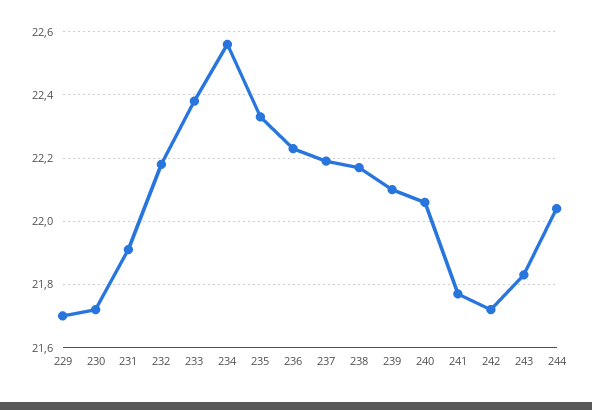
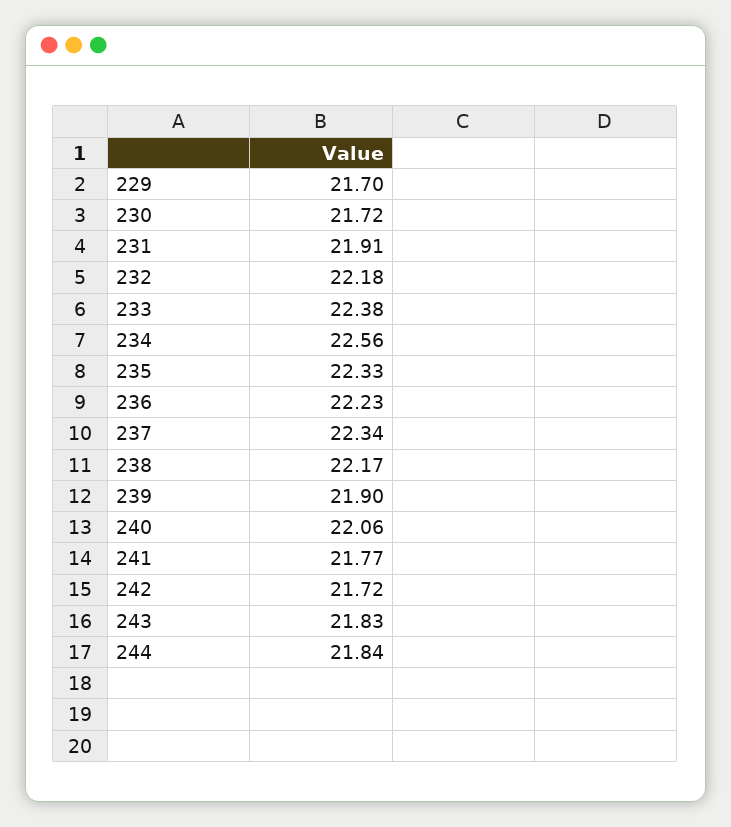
237: 22.2 -> 22.34
239: 22.1 -> 21.9
244: 22.05 -> 21.84

